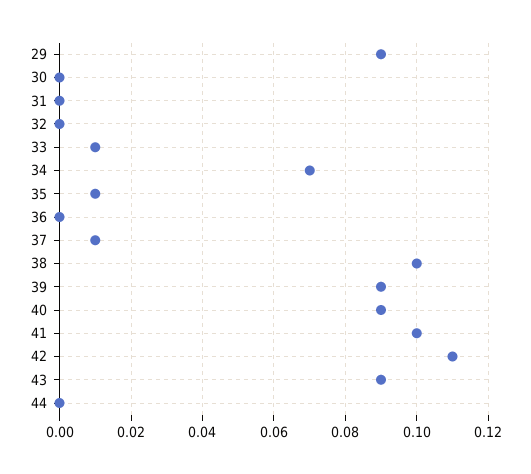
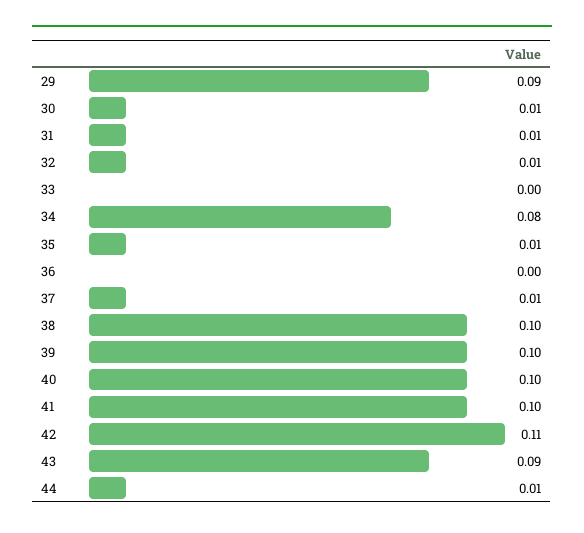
30: 0 -> 0.01
31: 0 -> 0.01
32: 0 -> 0.01
33: 0.01 -> 0
34: 0.07 -> 0.08
39: 0.09 -> 0.1
40: 0.09 -> 0.1
44: 0 -> 0.01

